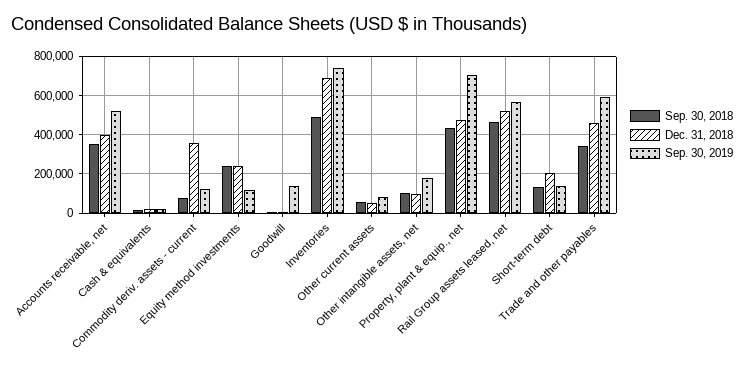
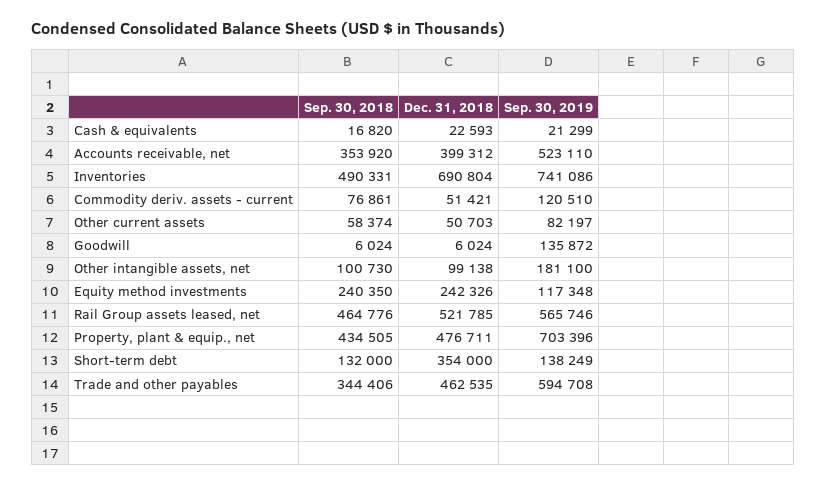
Dec. 31, 2018, Commodity deriv. assets - current: 350000 -> 51421
Dec. 31, 2018, Short-term debt: 200000 -> 354000

